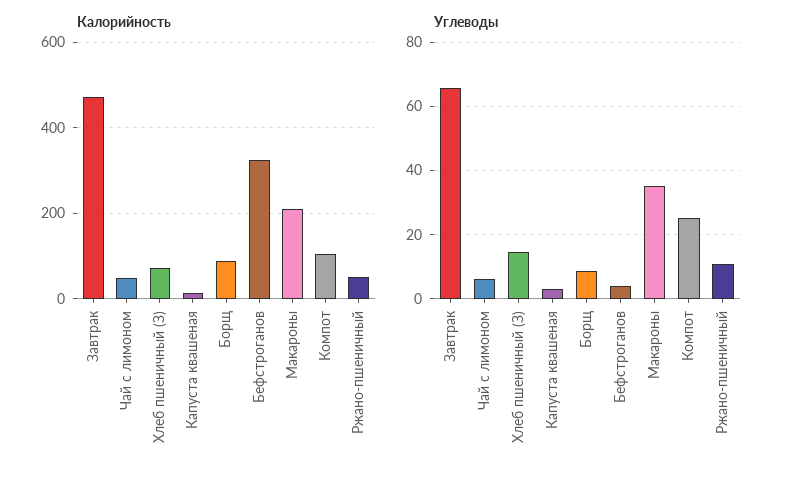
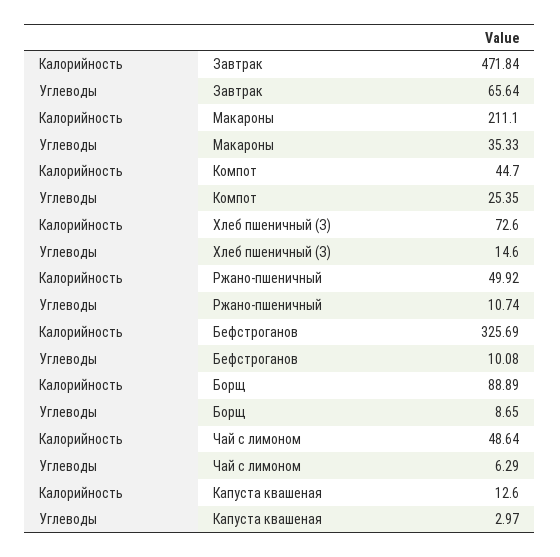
Калорийность, Компот: 100 -> 44.7
Углеводы, Бефстроганов: 4 -> 10.08

